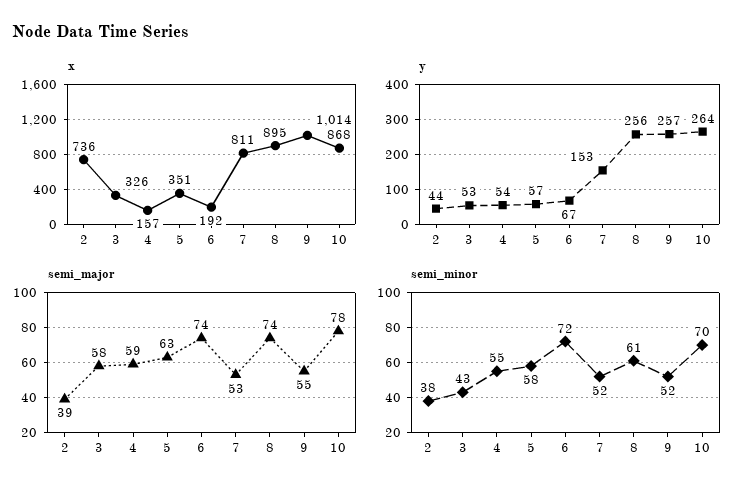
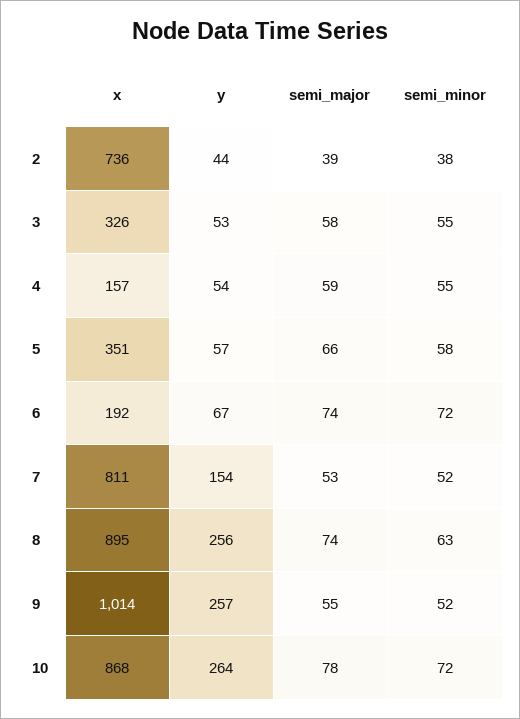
y, 7: 153 -> 154
semi_major, 5: 63 -> 66
semi_minor, 3: 43 -> 55
semi_minor, 8: 61 -> 63
semi_minor, 10: 70 -> 72

